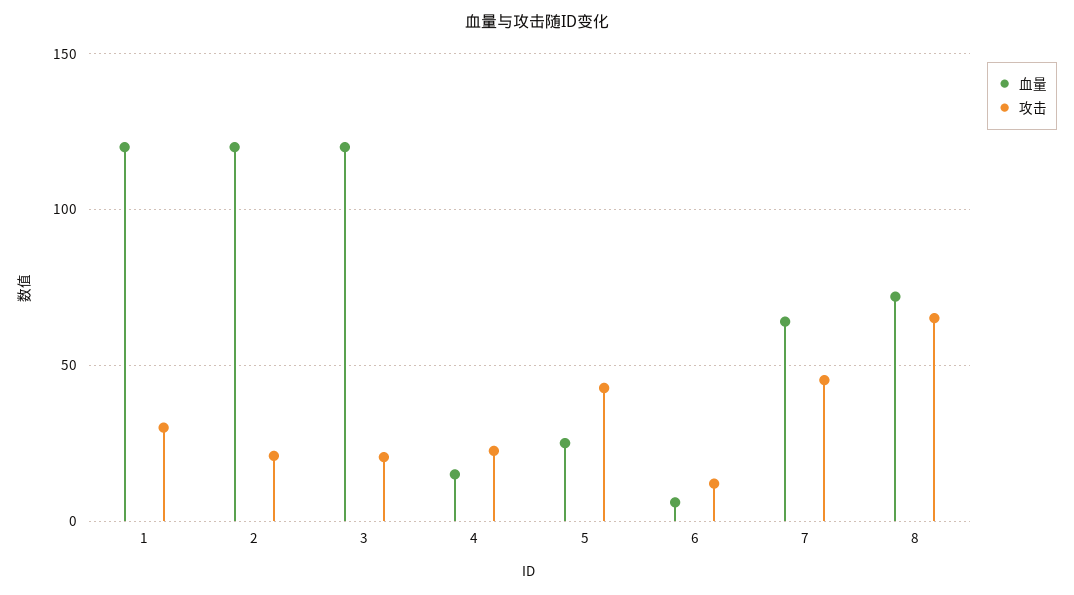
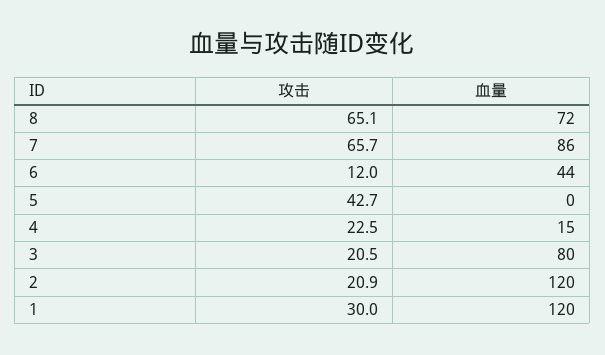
血量, 3: 120 -> 80
血量, 5: 25 -> 0
血量, 6: 5 -> 44
血量, 7: 65 -> 86
攻击, 7: 45 -> 65.7

